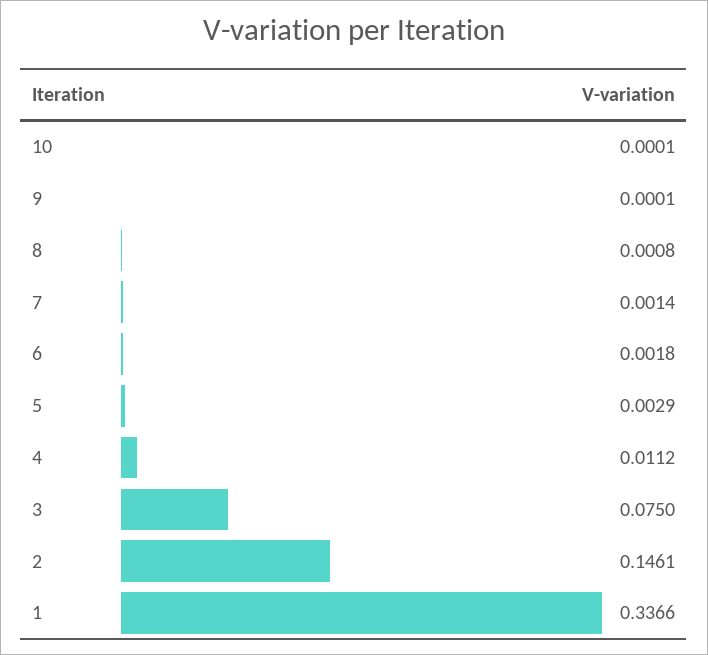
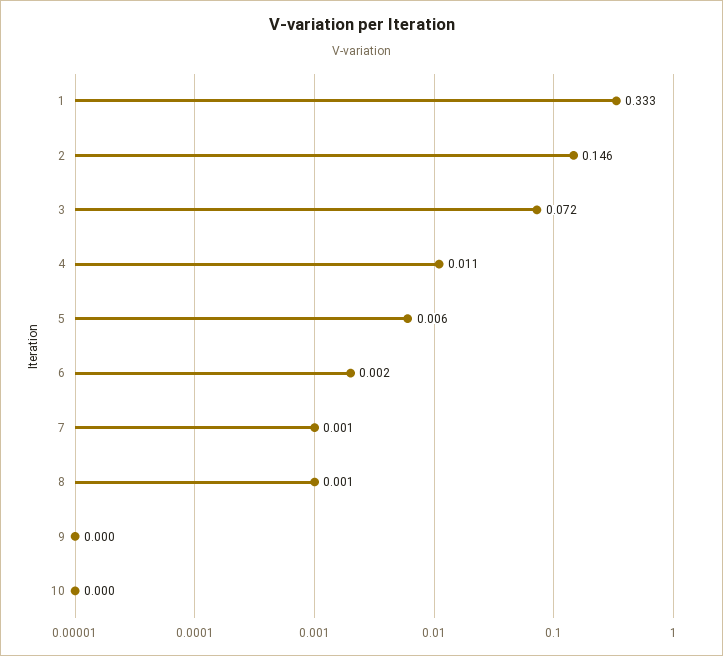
5: 0.0029 -> 0.006
3: 0.075 -> 0.072
1: 0.3366 -> 0.333

